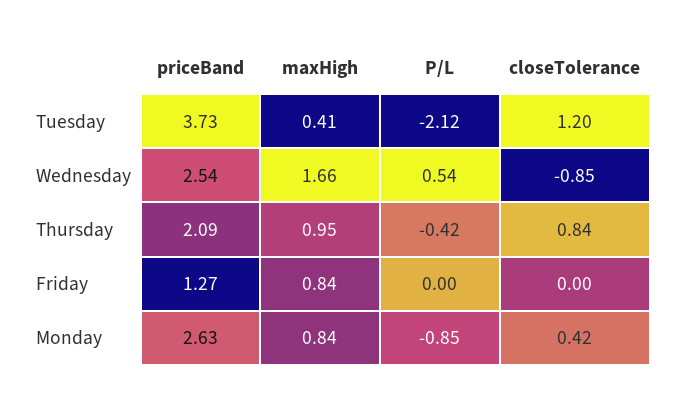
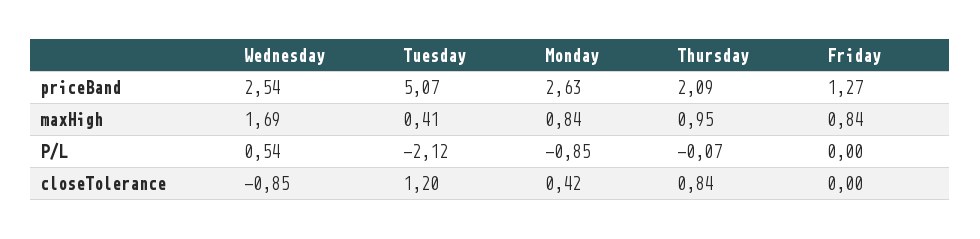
priceBand, Tuesday: 3.73 -> 5.07
maxHigh, Wednesday: 1.66 -> 1.69
P/L, Thursday: -0.42 -> -0.07

